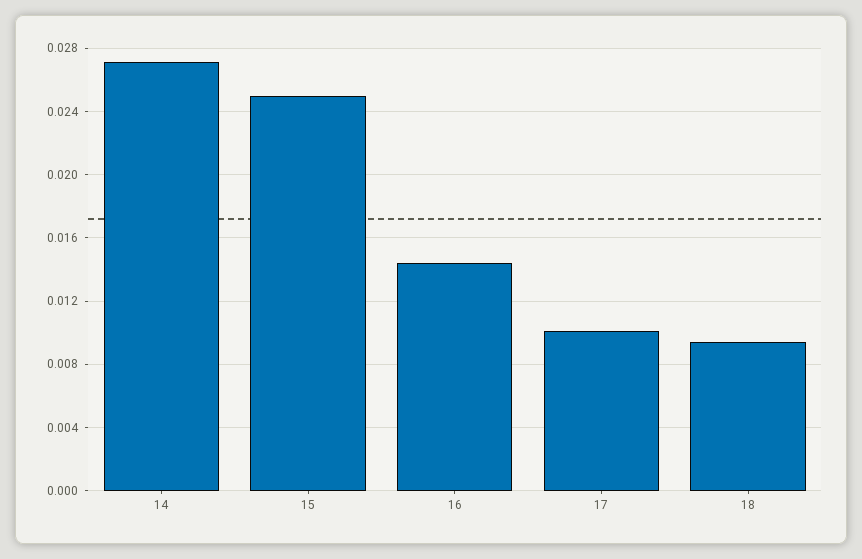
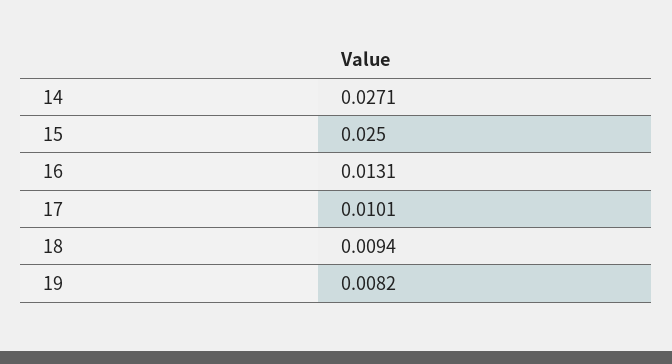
16: 0.0145 -> 0.0131
19: none -> 0.0082

